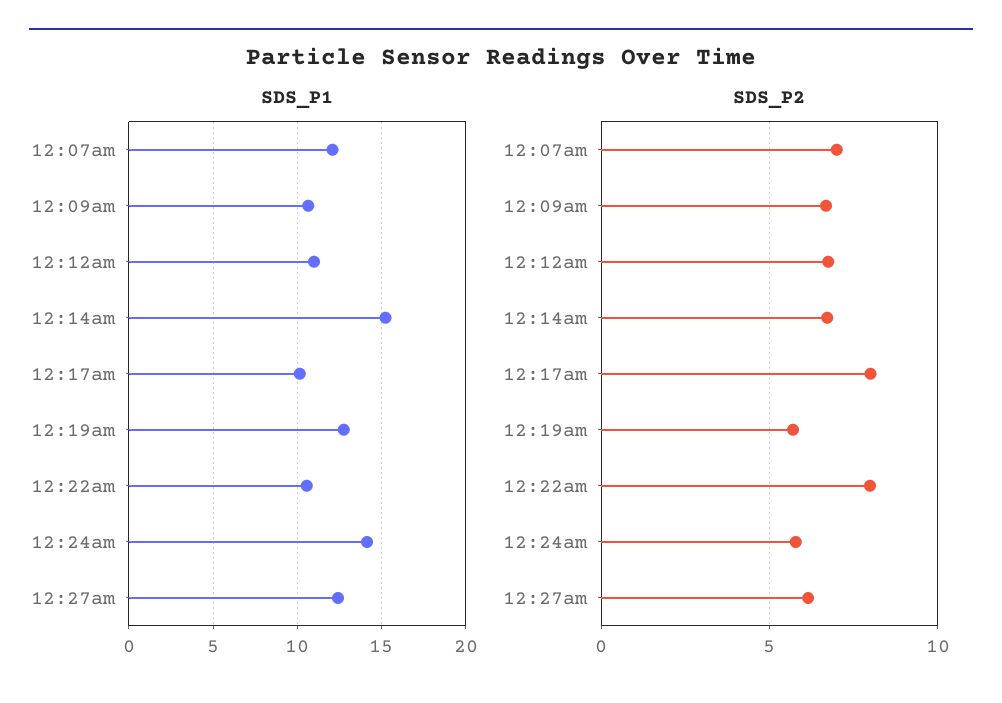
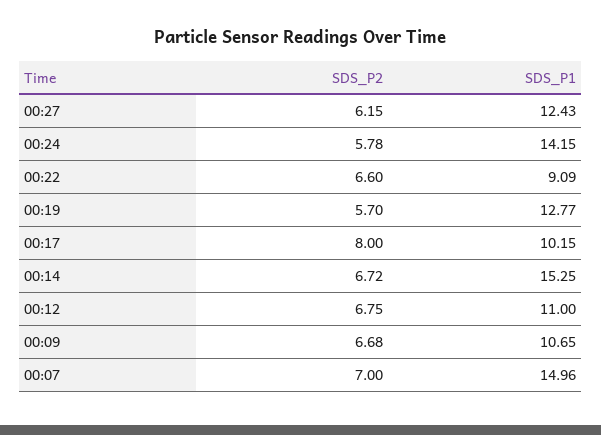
SDS_P1, 12:07am: 12 -> 14.96
SDS_P1, 12:22am: 10.5 -> 9.09
SDS_P2, 12:22am: 8 -> 6.6

